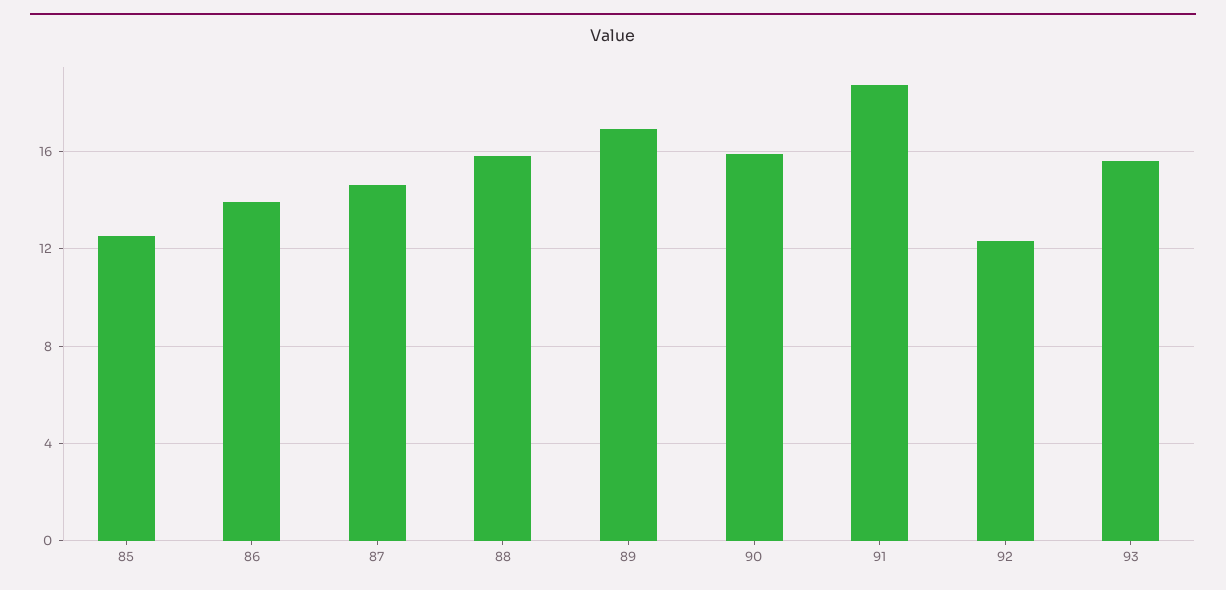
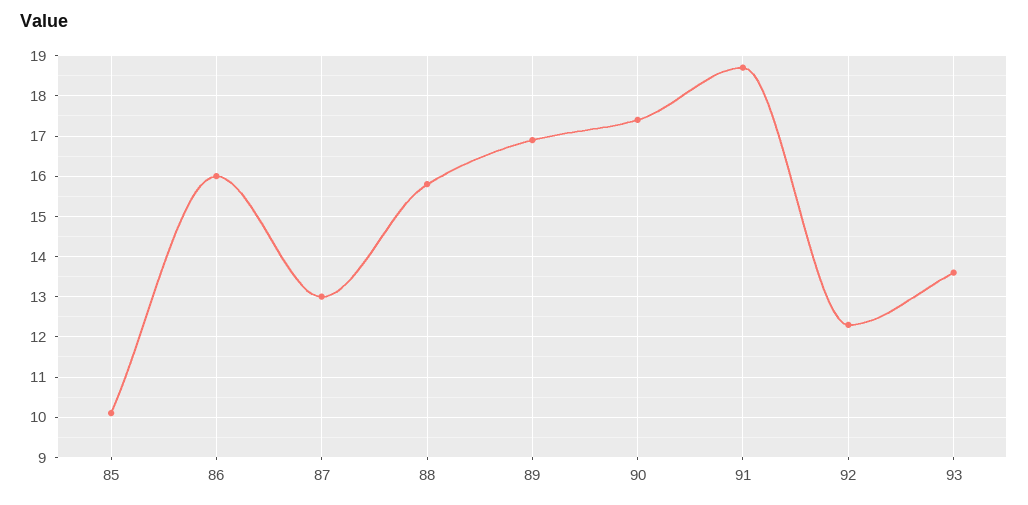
85: 12.5 -> 10
86: 14 -> 16
87: 14.5 -> 13
90: 16 -> 17.5
93: 15.5 -> 13.5

